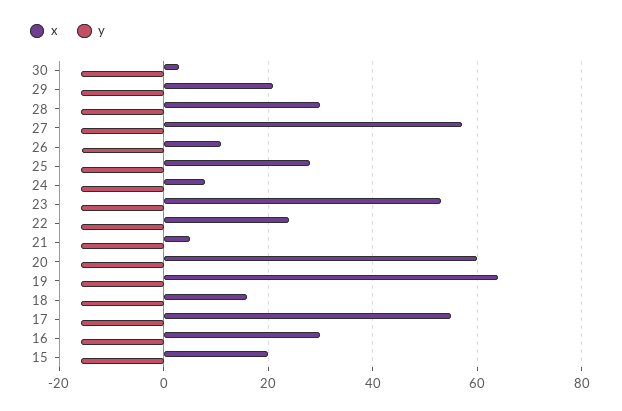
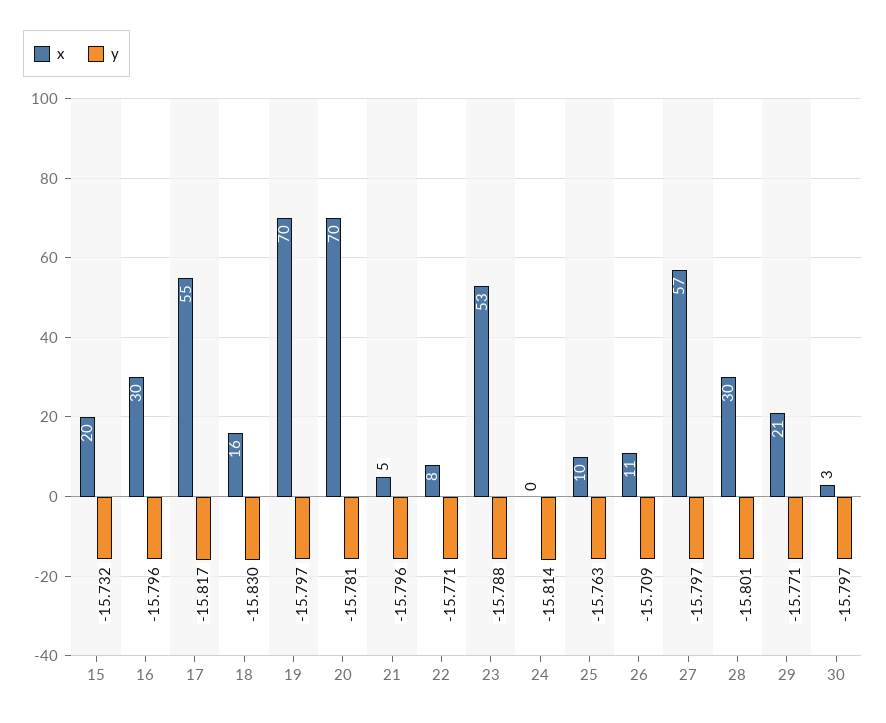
x, 25: 28 -> 10
x, 24: 8 -> 0
x, 22: 24 -> 8
x, 20: 60 -> 70
x, 19: 64 -> 70

